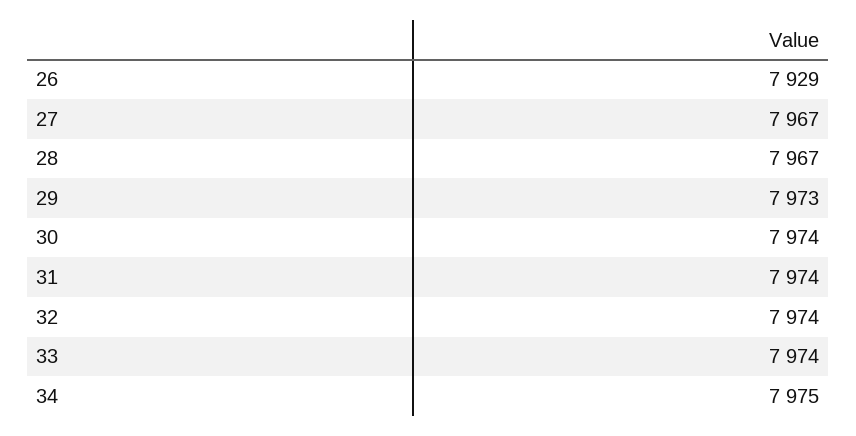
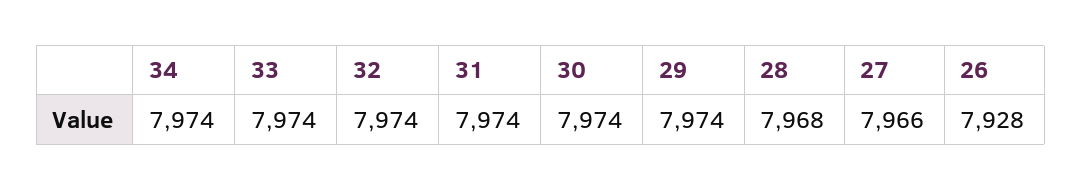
26: 7929 -> 7928
27: 7967 -> 7966
28: 7967 -> 7968
29: 7973 -> 7974
34: 7975 -> 7974

